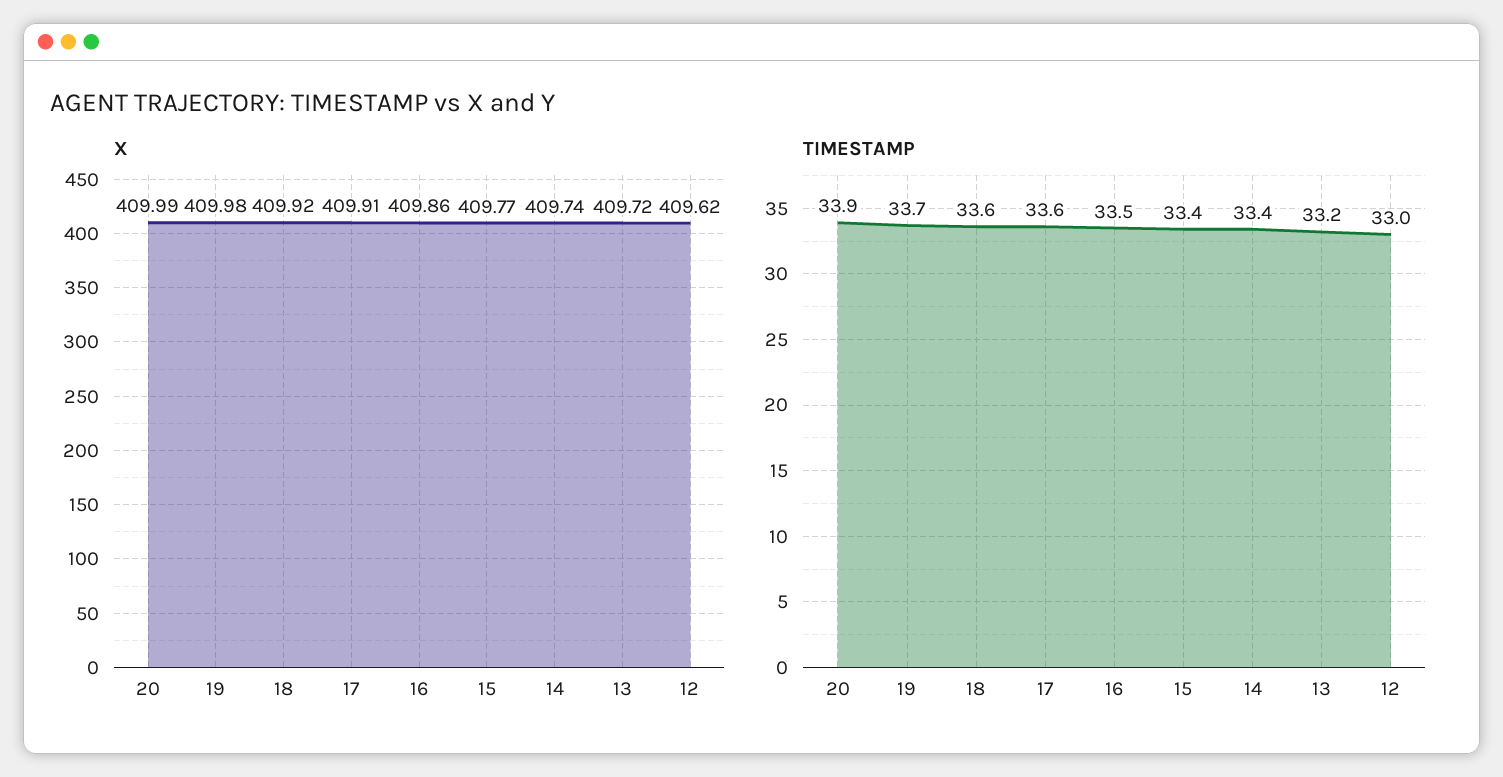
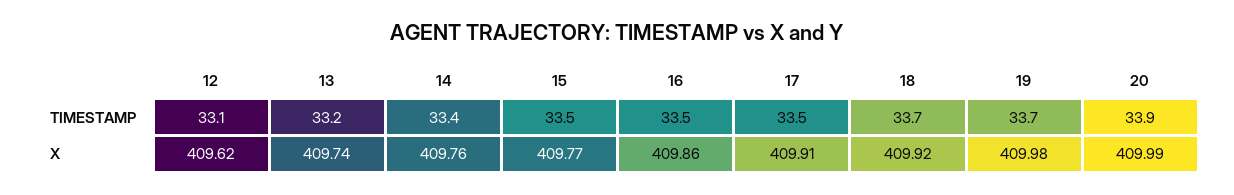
X, 14: 409.74 -> 409.76
X, 13: 409.72 -> 409.74
TIMESTAMP, 18: 33.6 -> 33.7
TIMESTAMP, 17: 33.6 -> 33.5
TIMESTAMP, 15: 33.4 -> 33.5
TIMESTAMP, 12: 33 -> 33.1

